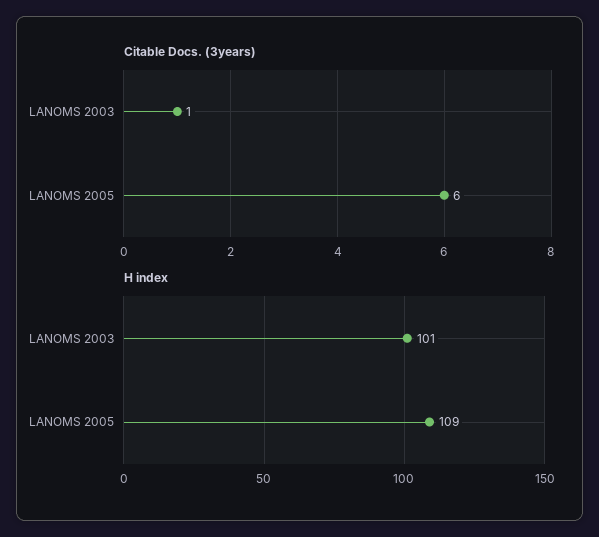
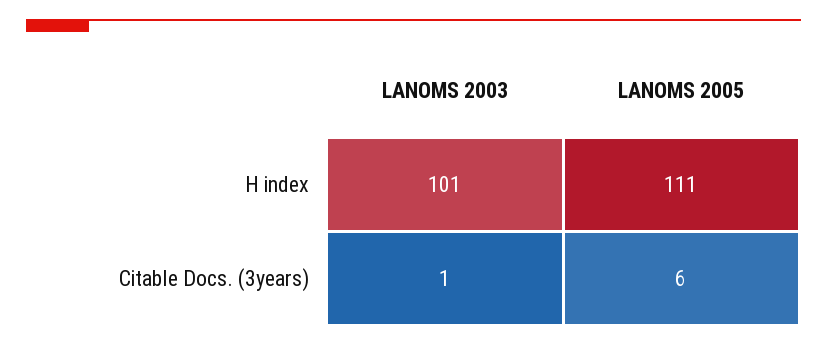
H index, LANOMS 2005: 109 -> 111

